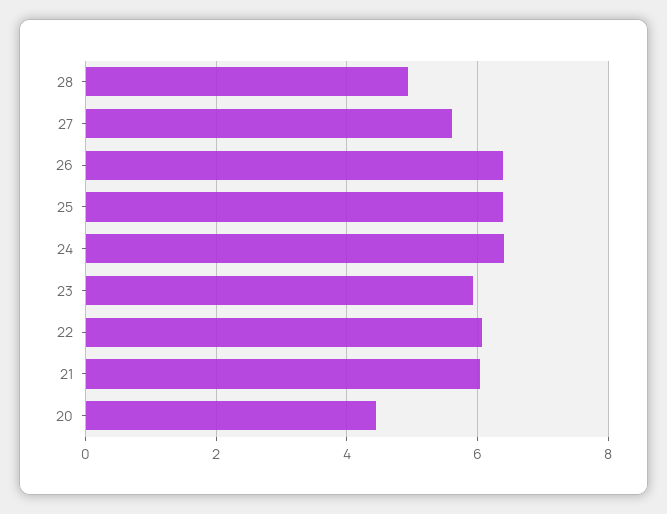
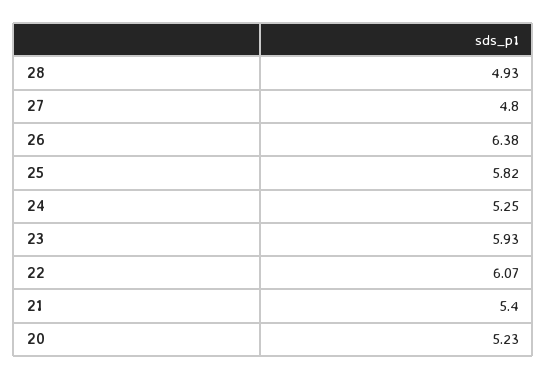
27: 5.6 -> 4.8
25: 6.4 -> 5.82
24: 6.4 -> 5.25
21: 6 -> 5.4
20: 4.4 -> 5.23

